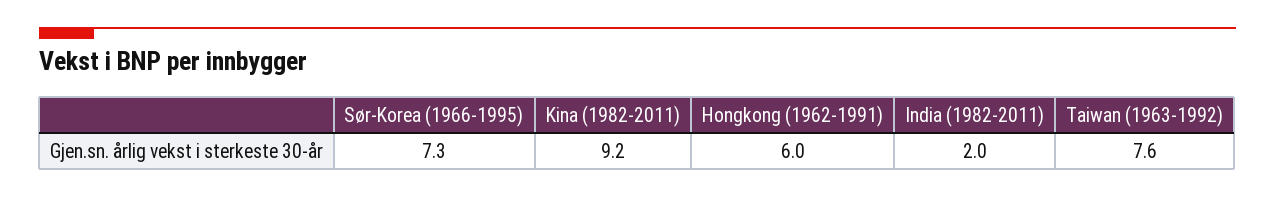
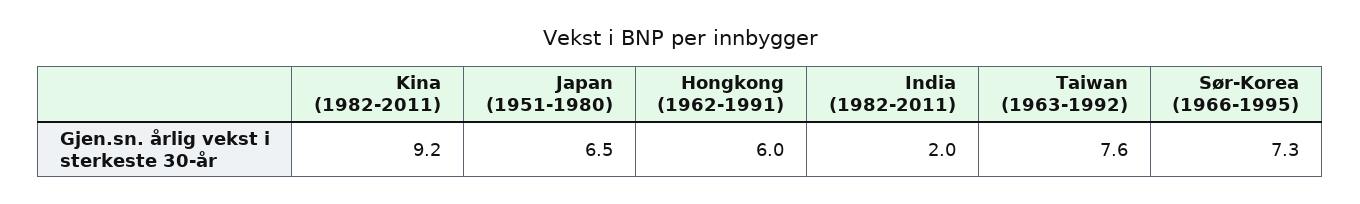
Japan (1951-1980): none -> 6.5

